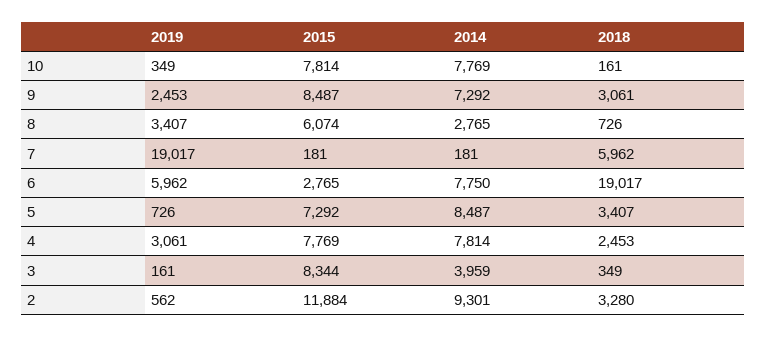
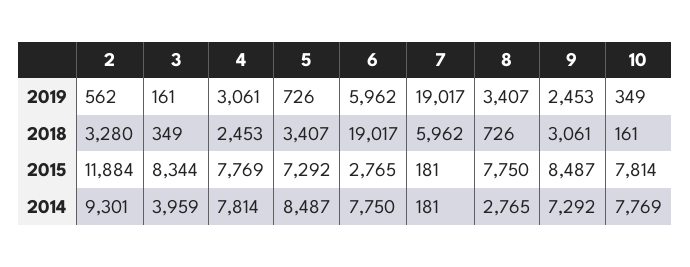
2015, 8: 6074 -> 7750

